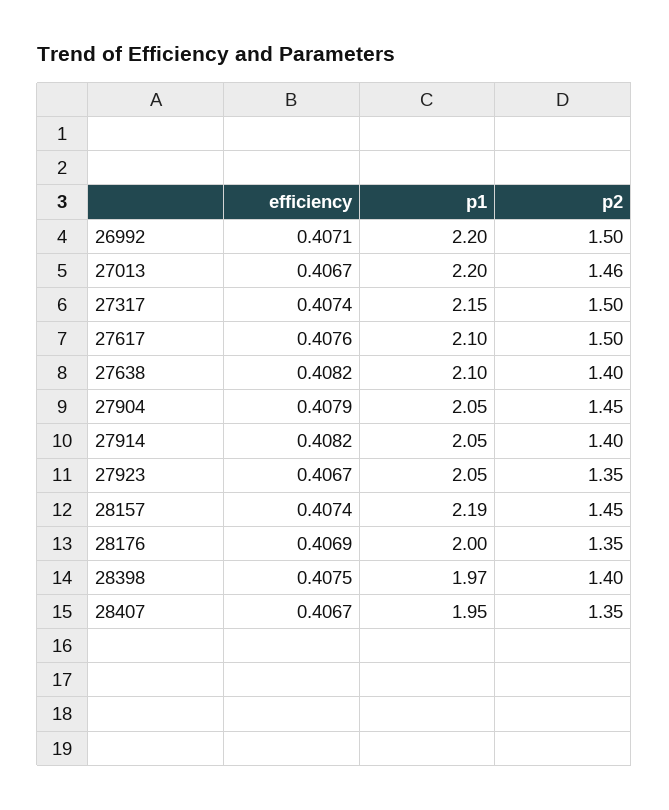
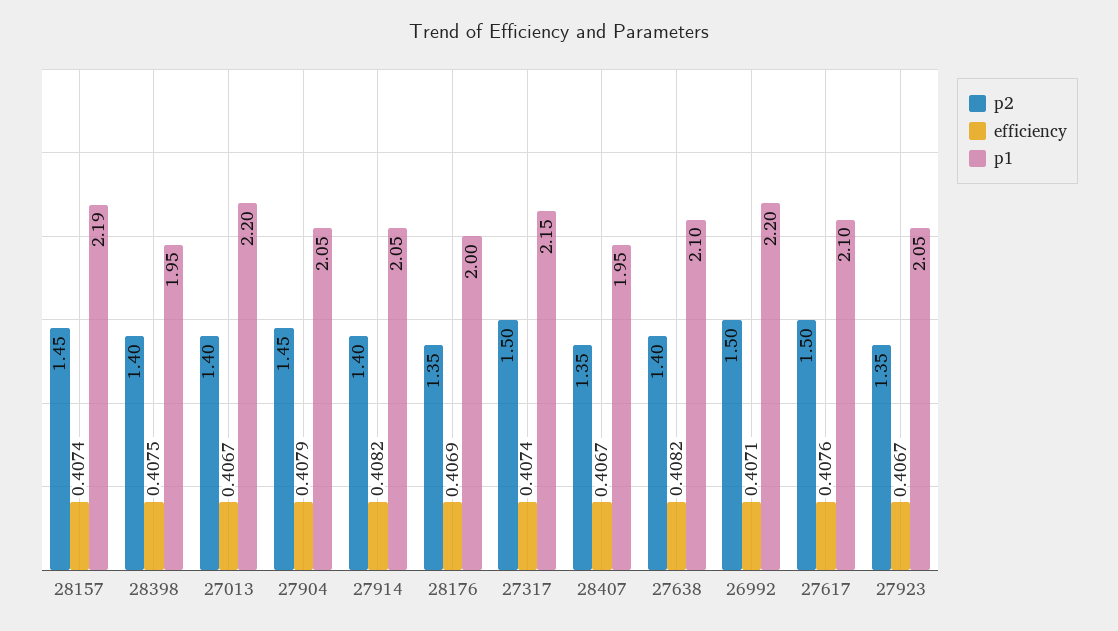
p2, 27013: 1.46 -> 1.4
p1, 28398: 1.97 -> 1.95

